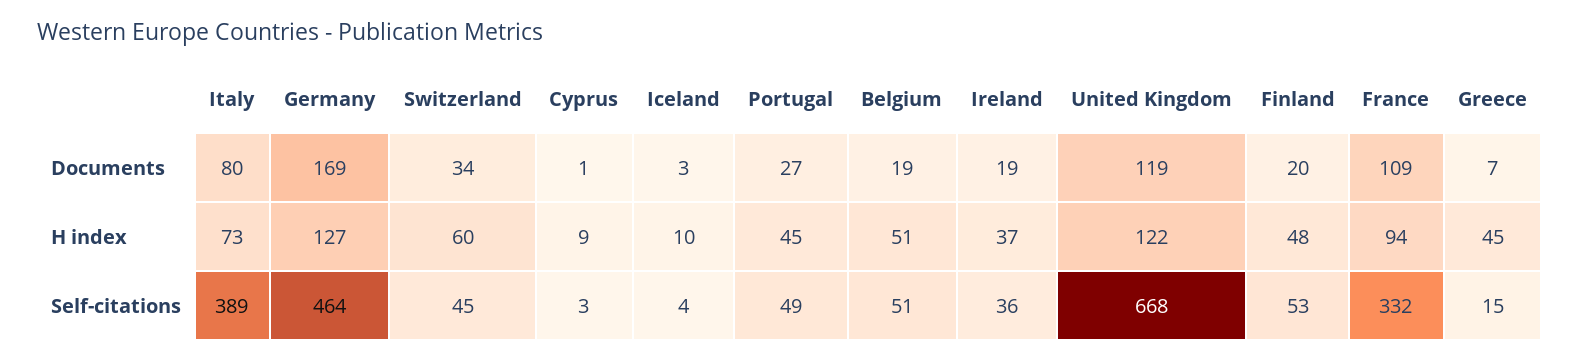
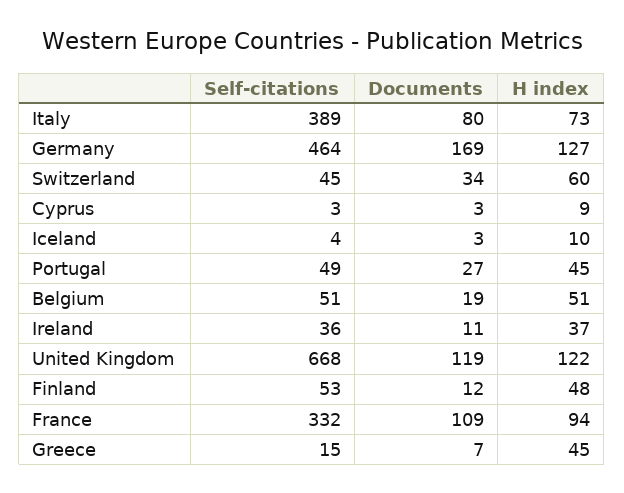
Cyprus, Documents: 1 -> 3
Ireland, Documents: 19 -> 11
Finland, Documents: 20 -> 12

